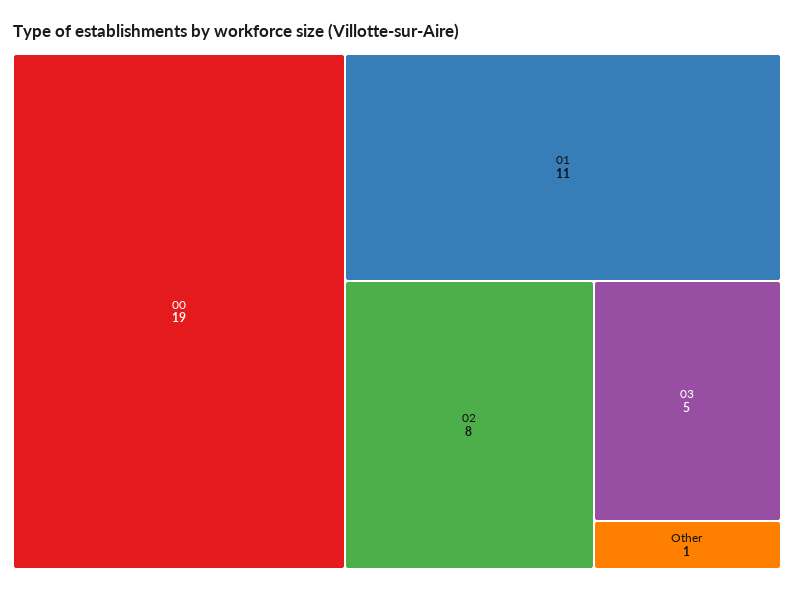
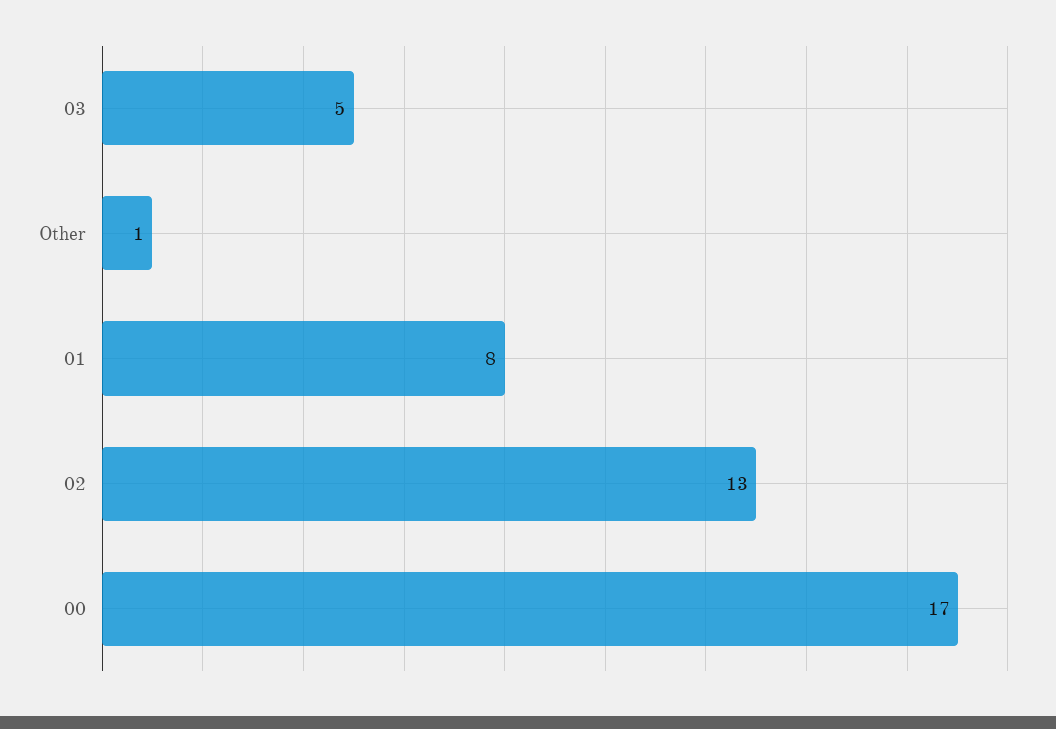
00: 19 -> 17
01: 11 -> 8
02: 8 -> 13

